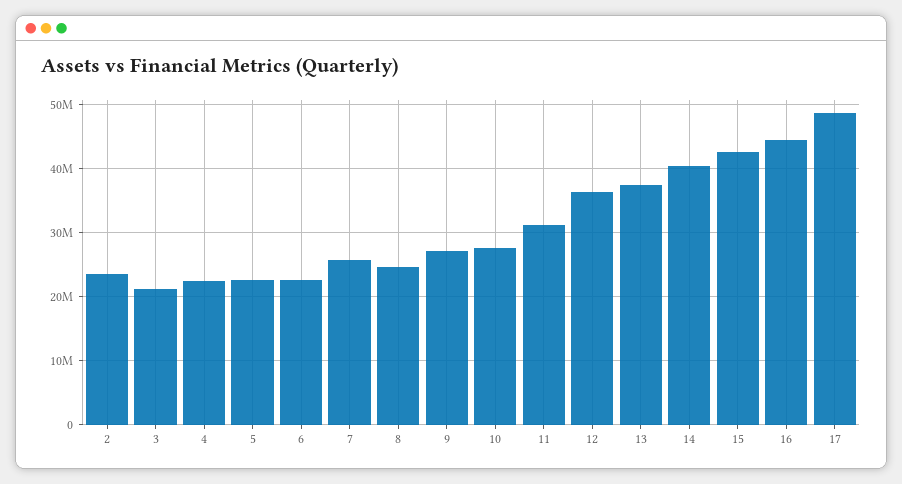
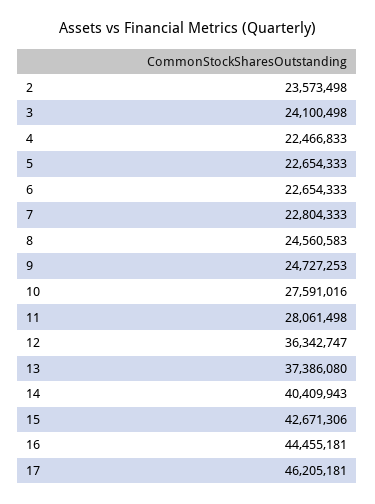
3: 21000000 -> 24100498
7: 26000000 -> 22804333
9: 27000000 -> 24727253
11: 31000000 -> 28061498
17: 49000000 -> 46205181

